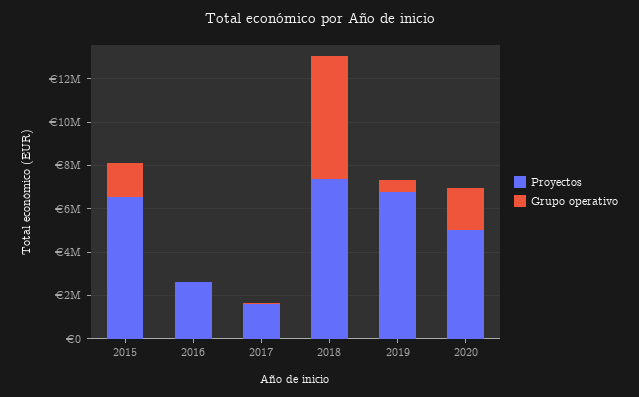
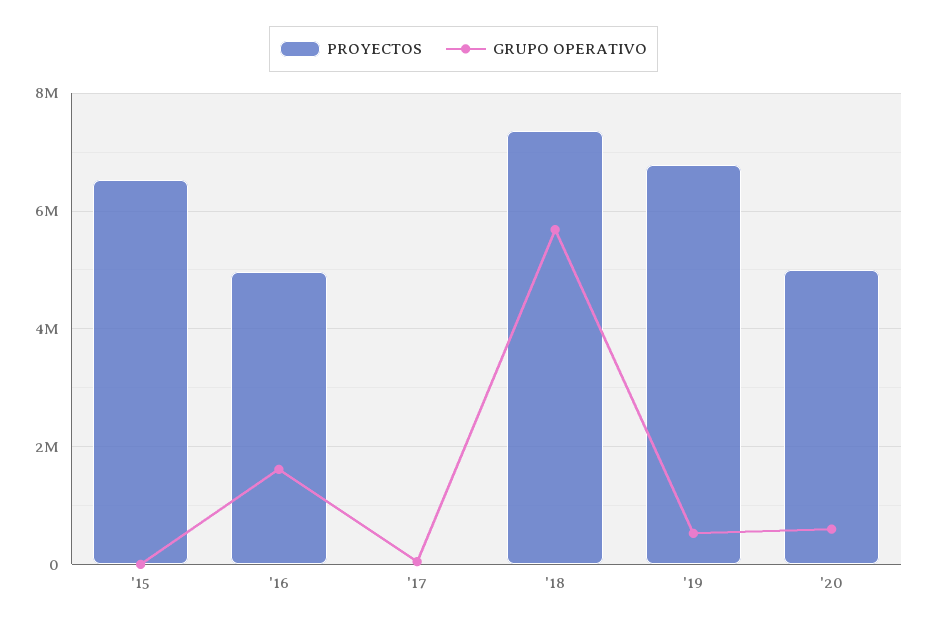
Grupo operativo, 2015: 1500000 -> 0
Proyectos, 2016: 2500000 -> 5000000
Grupo operativo, 2016: 0 -> 1600000
Proyectos, 2017: 1500000 -> 0
Grupo operativo, 2020: 2000000 -> 600000

